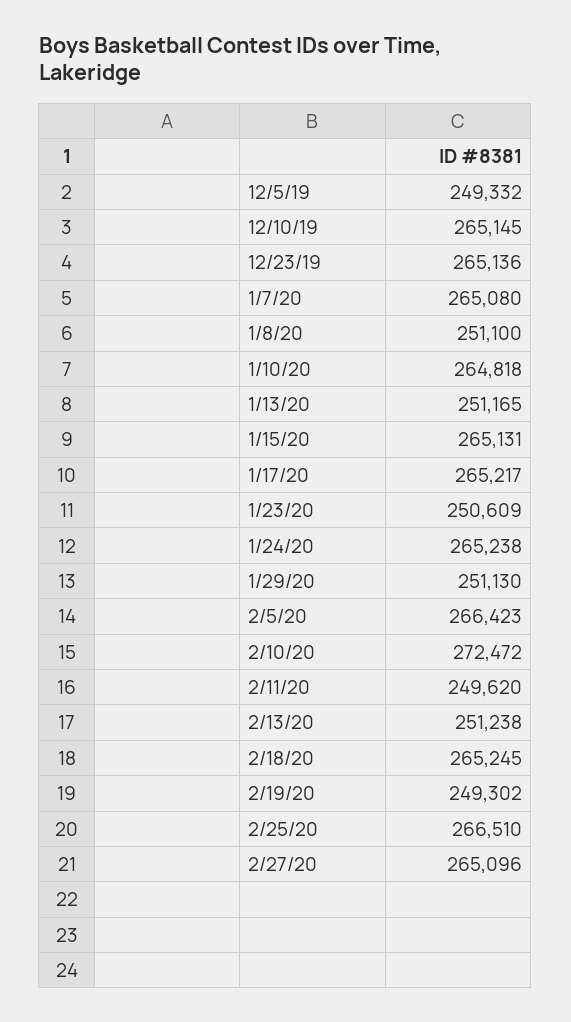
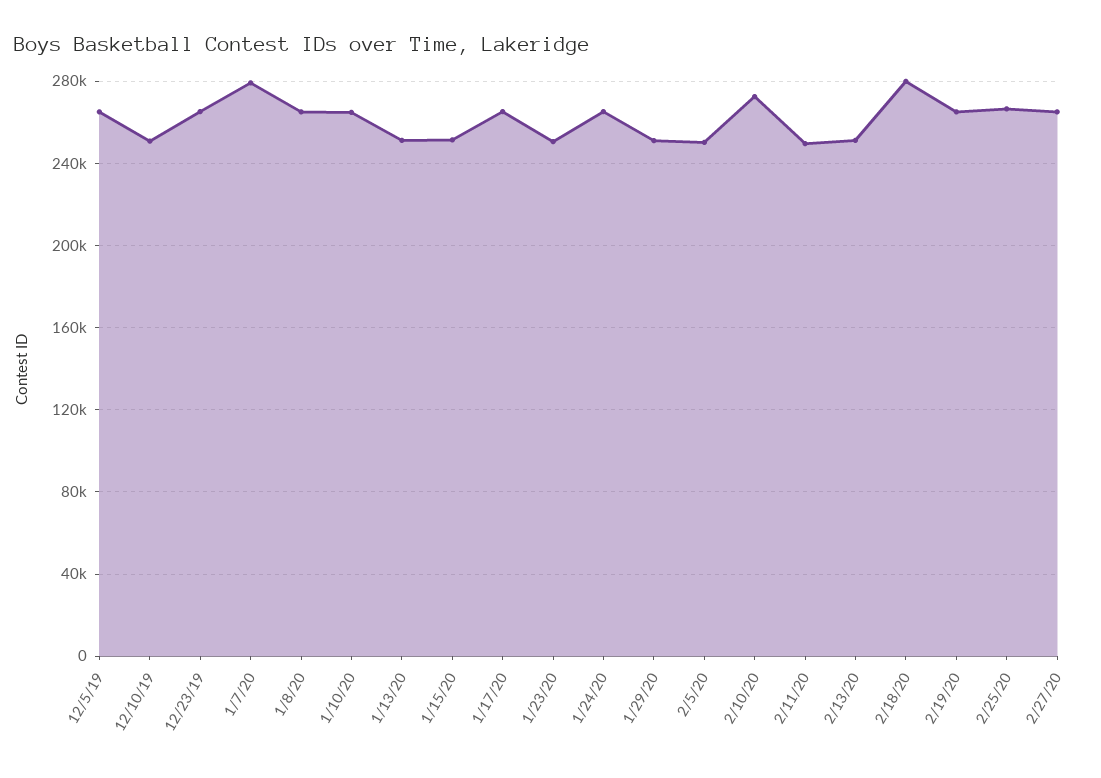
12/5/19: 249332 -> 265000
12/10/19: 265145 -> 250000
1/7/20: 265080 -> 280000
1/8/20: 251100 -> 265000
1/15/20: 265131 -> 250000
2/5/20: 266423 -> 250000
2/18/20: 265245 -> 280000
2/19/20: 249302 -> 265000

